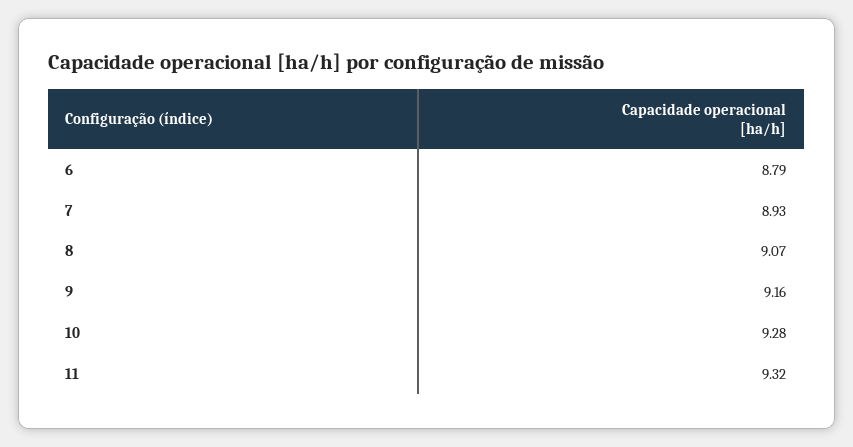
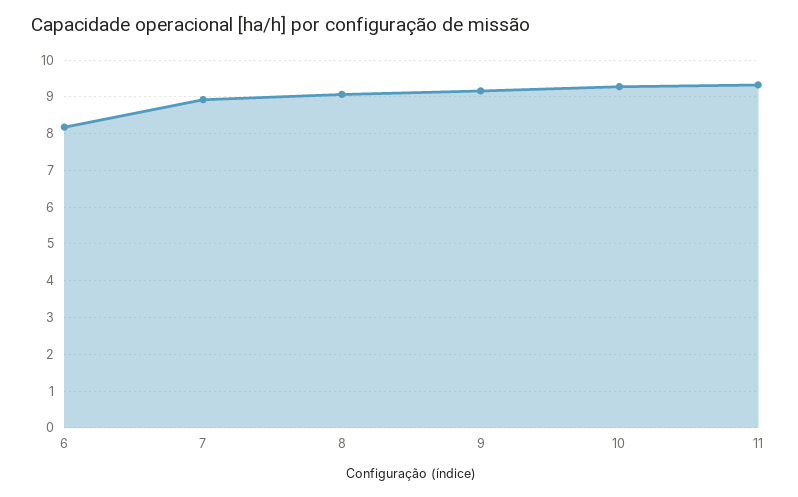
6: 8.79 -> 8.2

